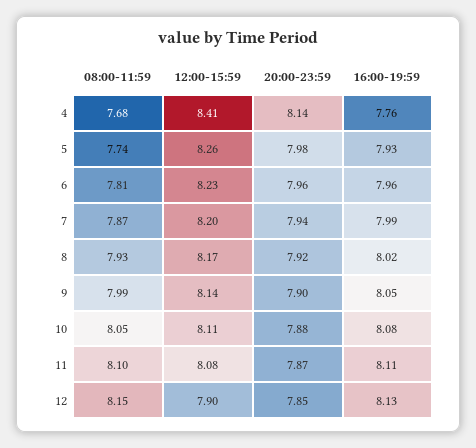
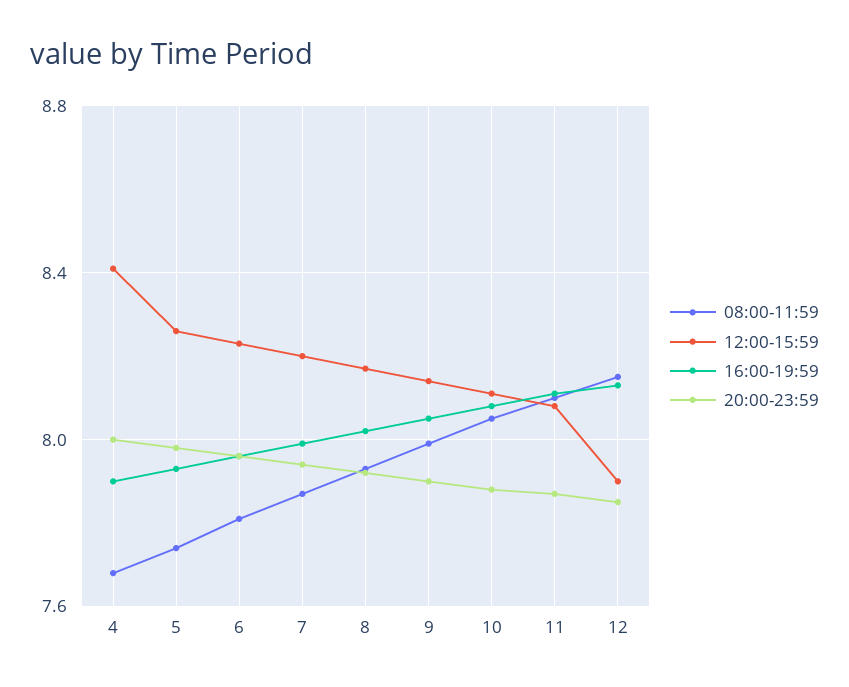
20:00-23:59, 4: 8.14 -> 8
16:00-19:59, 4: 7.76 -> 7.9

